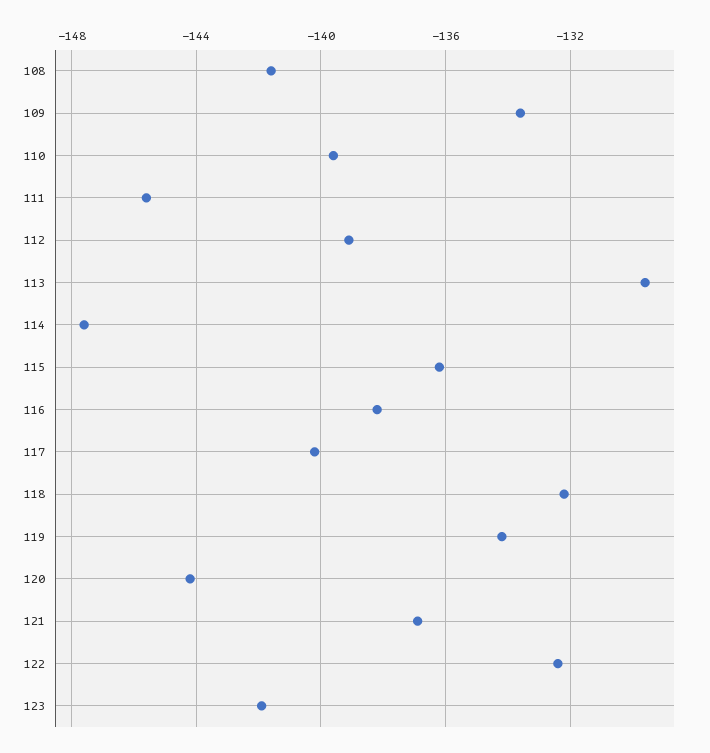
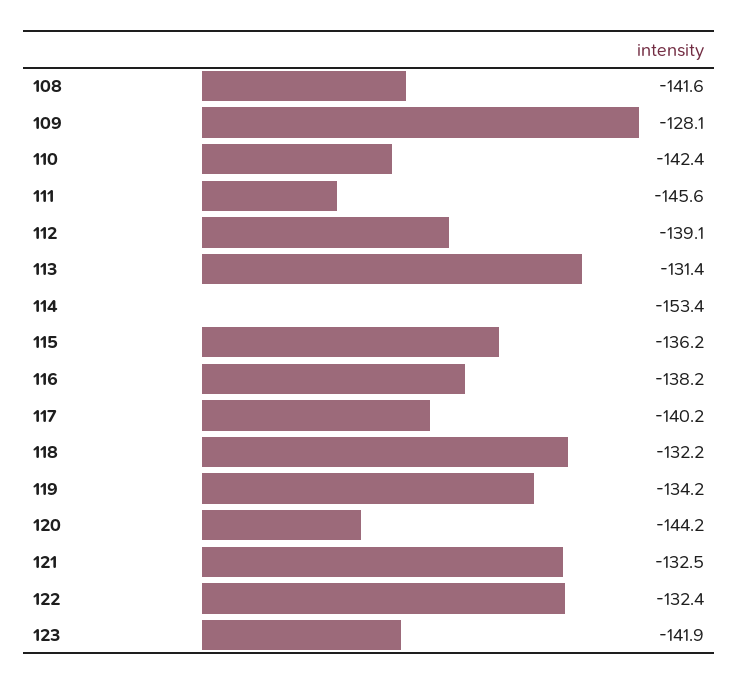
109: -133.5 -> -128.1
110: -139.5 -> -142.4
113: -129.5 -> -131.4
114: -147.5 -> -153.4
121: -137 -> -132.5

